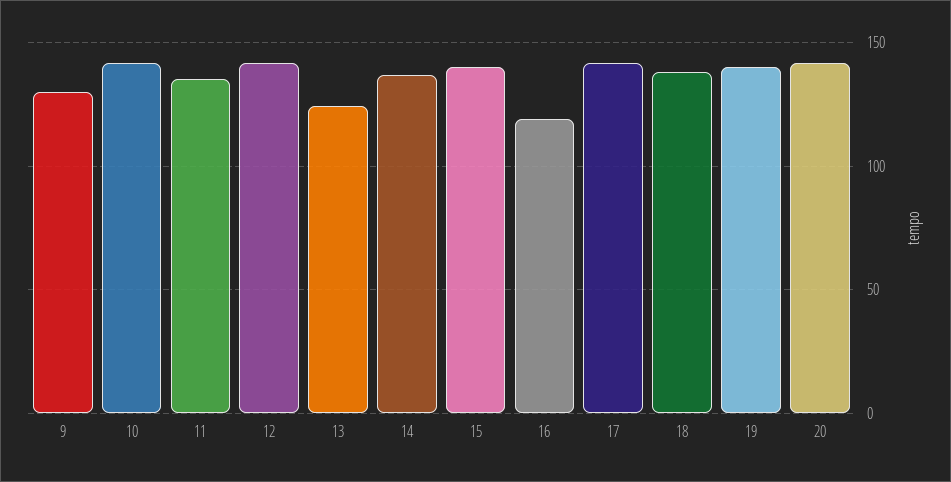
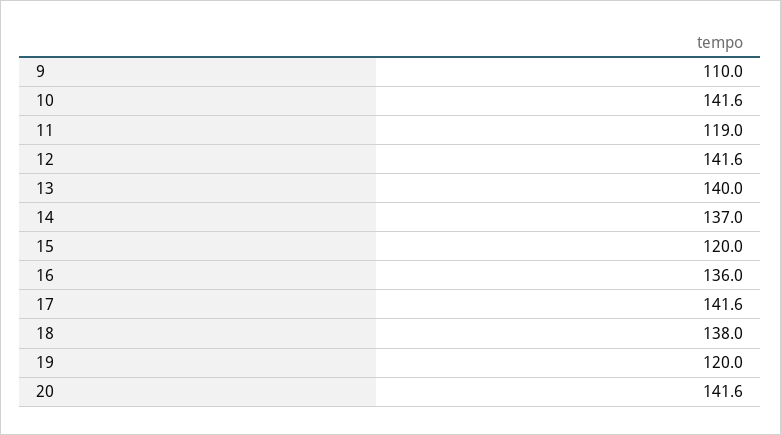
9: 130 -> 110
11: 135 -> 119
13: 125 -> 140
15: 140 -> 120
16: 120 -> 136
19: 140 -> 120

